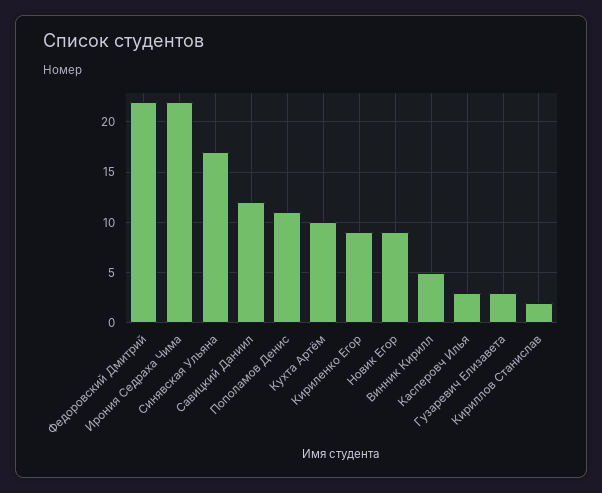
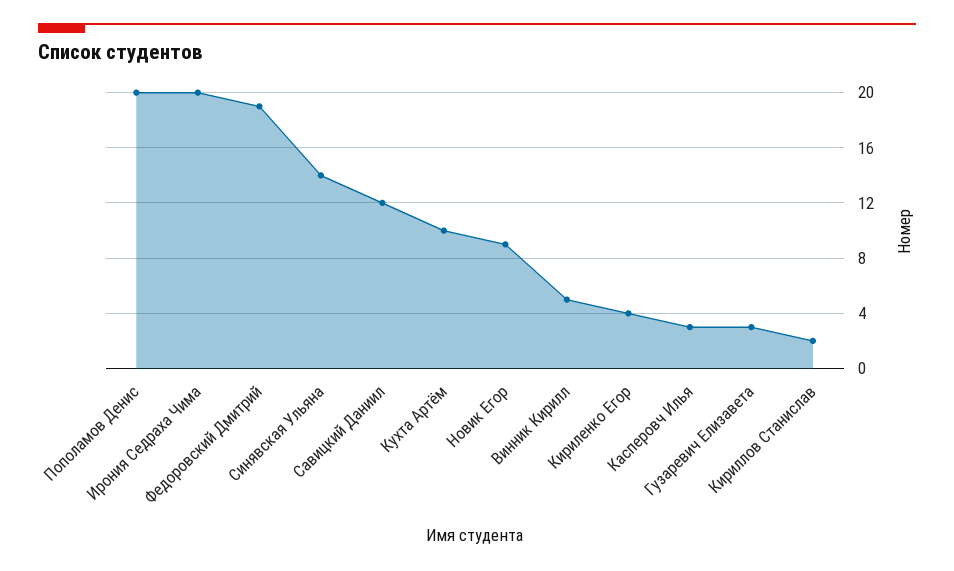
Федоровский Дмитрий: 22 -> 19
Ирония Седраха Чима: 22 -> 20
Синявская Ульяна: 17 -> 14
Пополамов Денис: 11 -> 20
Кириленко Егор: 9 -> 4

